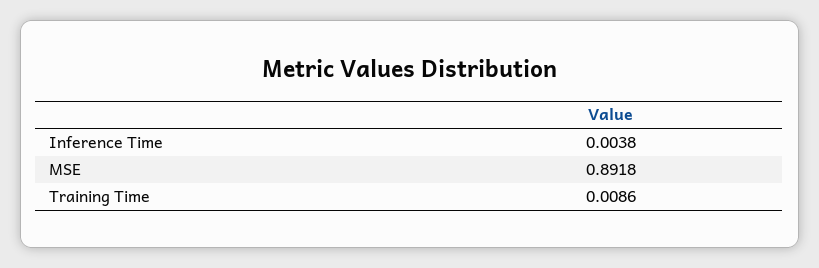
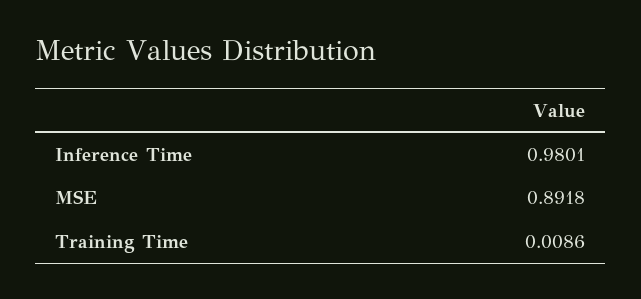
Inference Time: 0.0038 -> 0.9801

